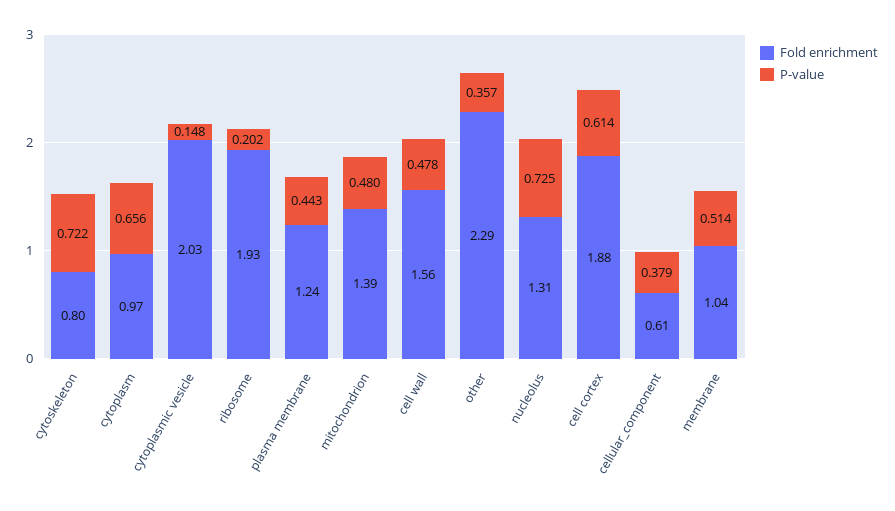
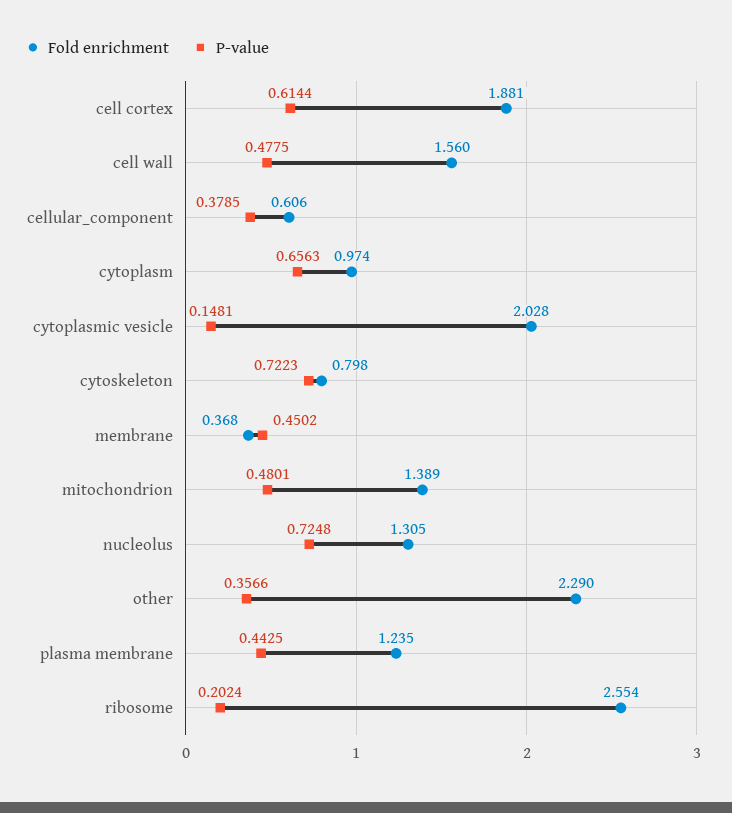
Fold enrichment, ribosome: 1.93 -> 2.554
Fold enrichment, membrane: 1.04 -> 0.368
P-value, membrane: 0.514 -> 0.4502

